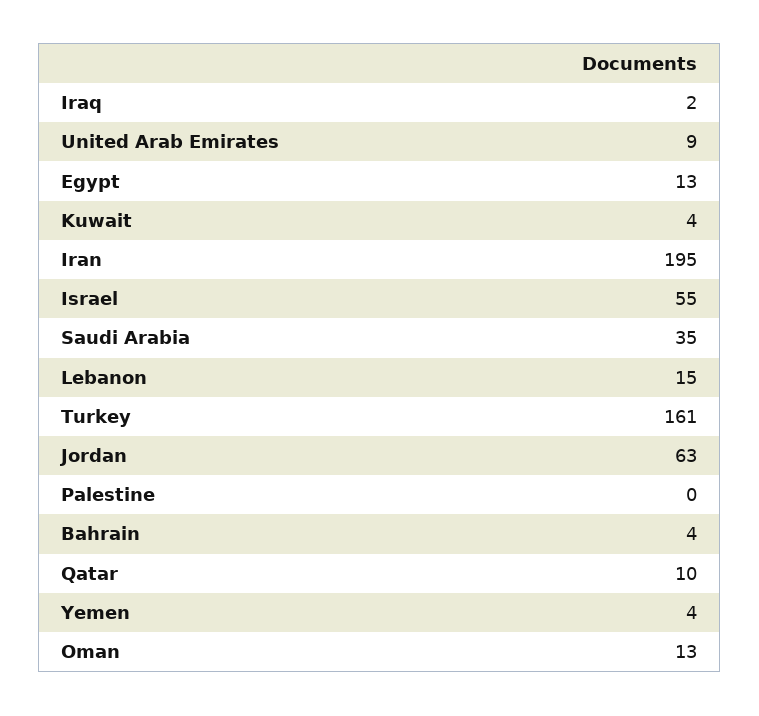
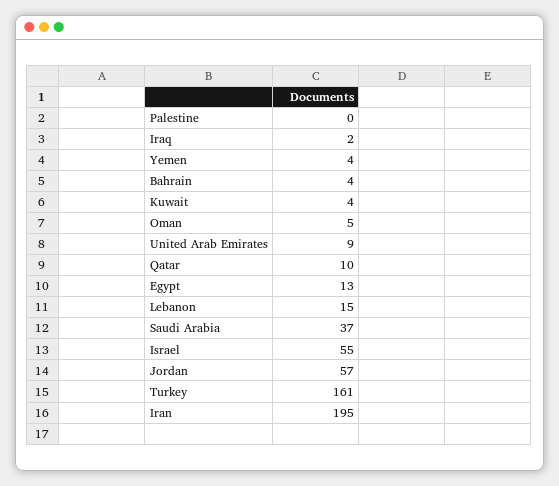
Saudi Arabia: 35 -> 37
Jordan: 63 -> 57
Oman: 13 -> 5

